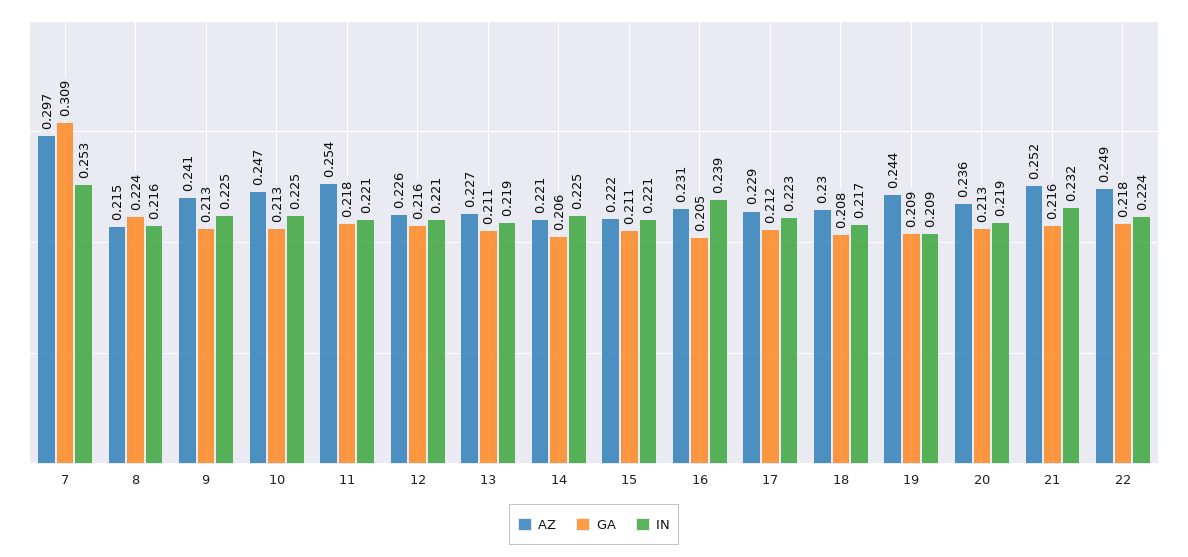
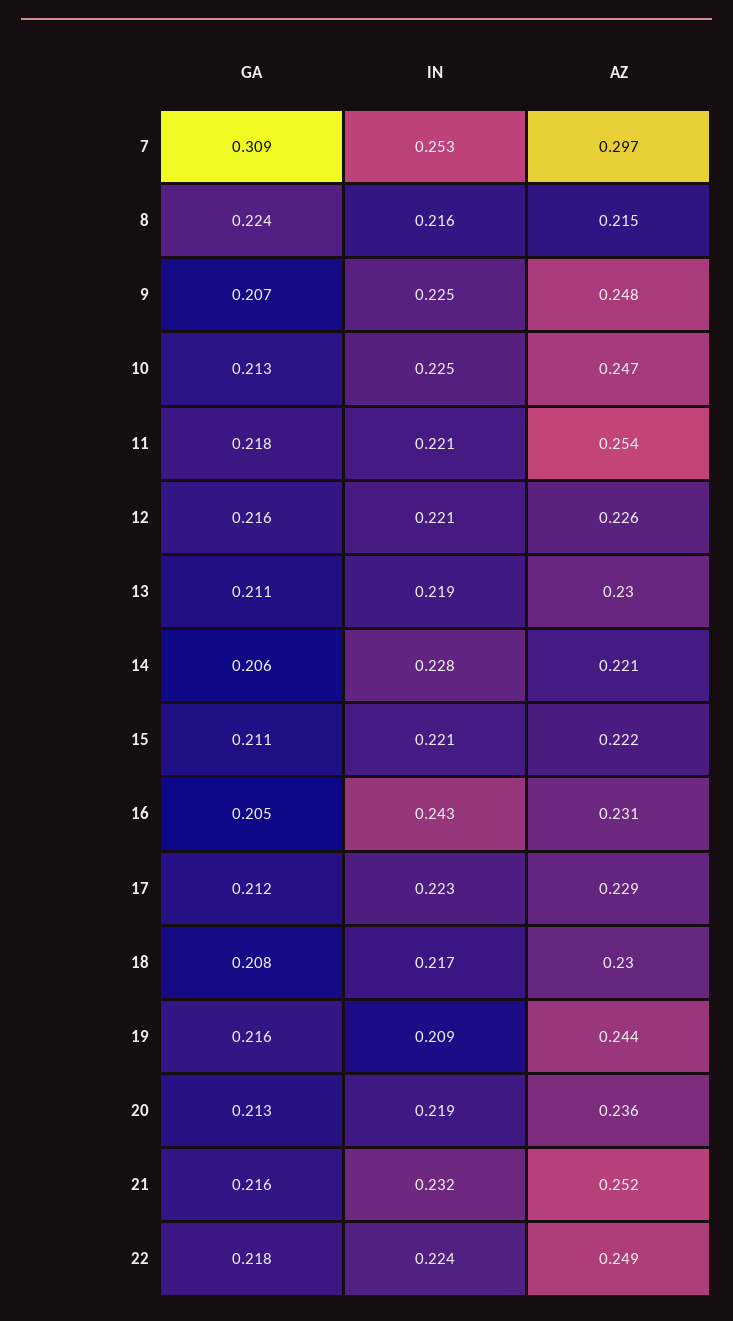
AZ, 9: 0.241 -> 0.248
GA, 9: 0.213 -> 0.207
AZ, 13: 0.227 -> 0.23
IN, 14: 0.225 -> 0.228
IN, 16: 0.239 -> 0.243
GA, 19: 0.209 -> 0.216

